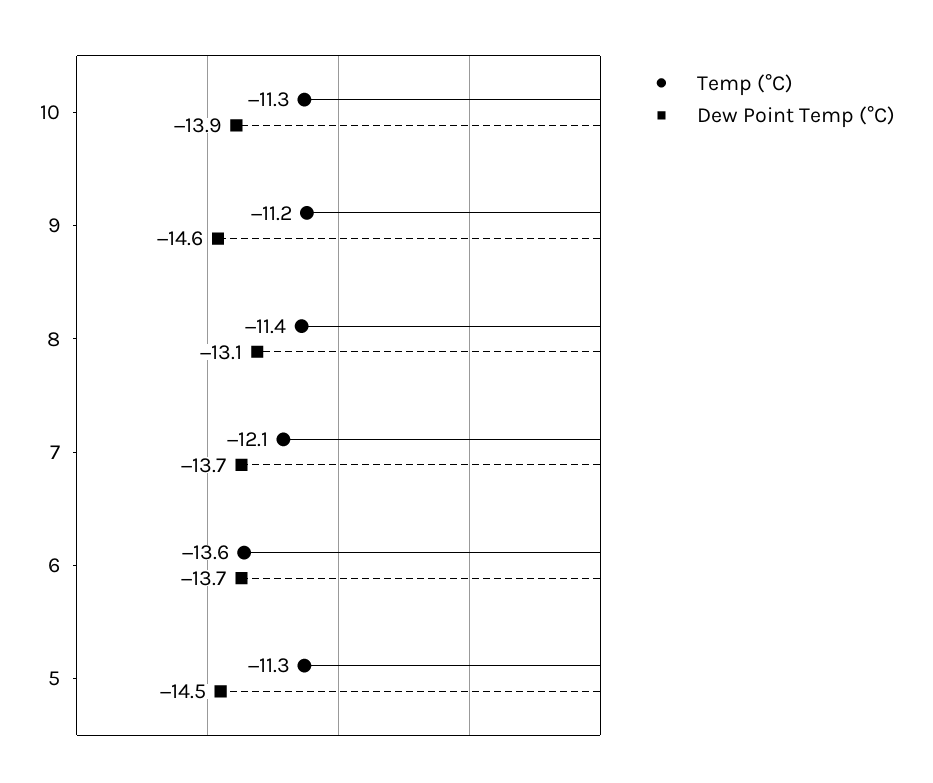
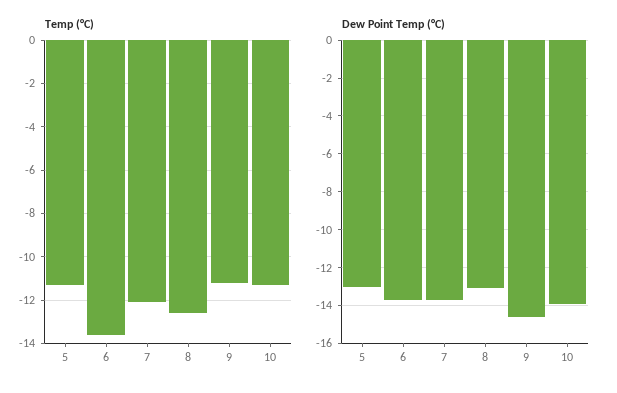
Temp (°C), 8: -11.4 -> -12.5
Dew Point Temp (°C), 5: -14.5 -> -13

